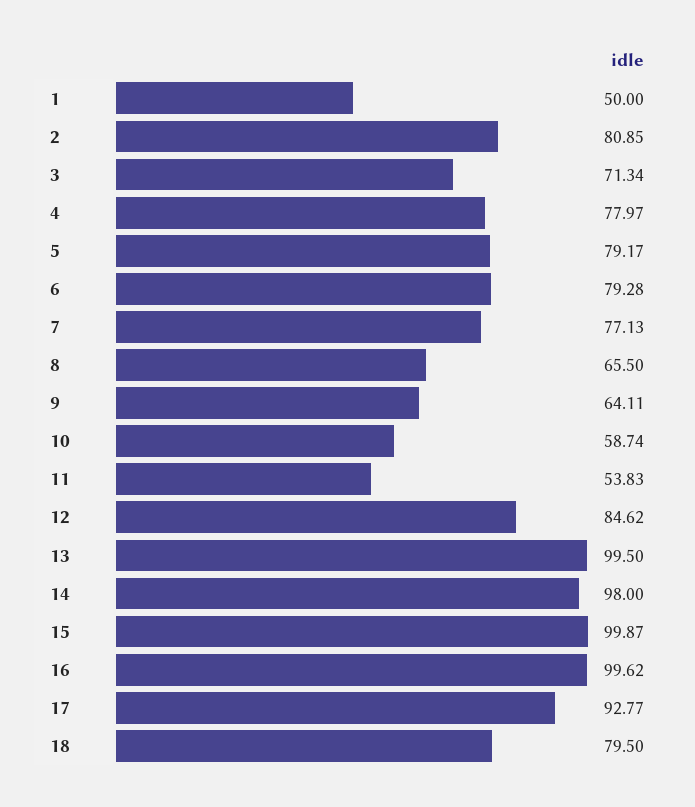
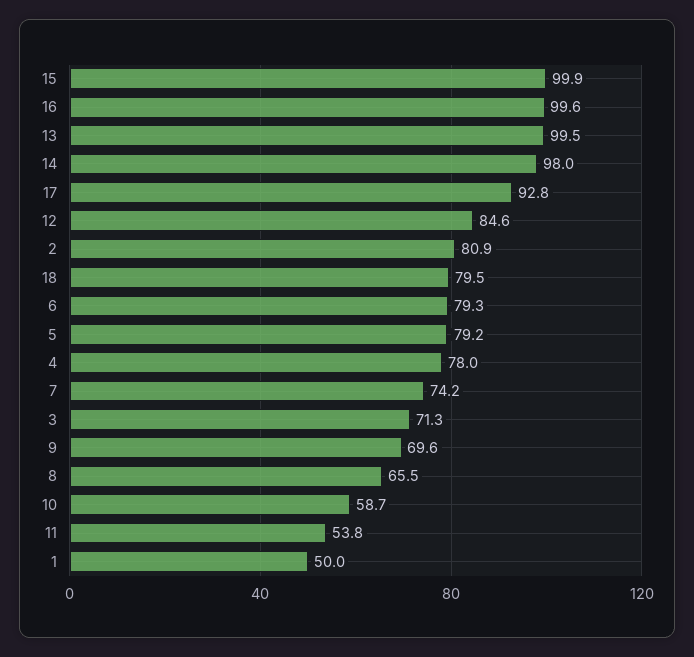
7: 77.13 -> 74.2
9: 64.11 -> 69.6

